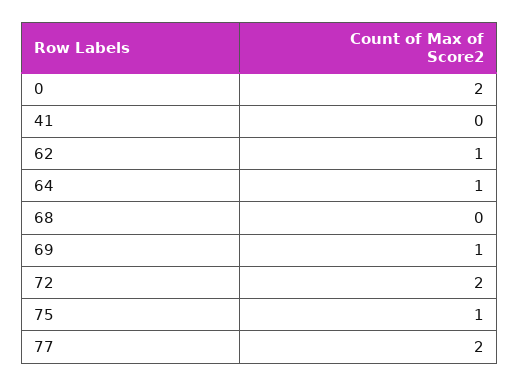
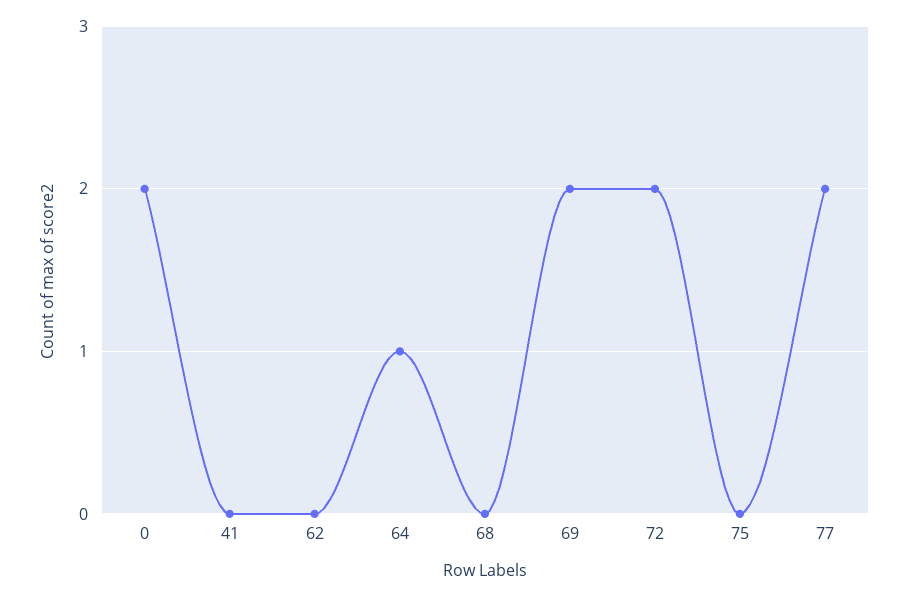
62: 1 -> 0
69: 1 -> 2
75: 1 -> 0

